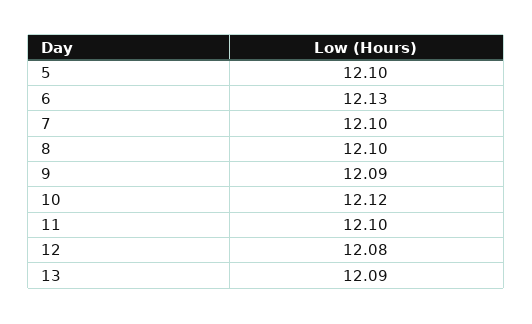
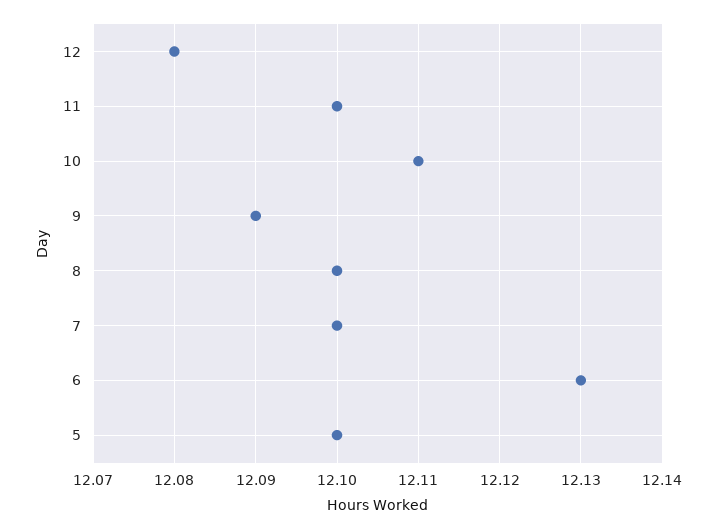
10: 12.12 -> 12.11
13: 12.09 -> none

